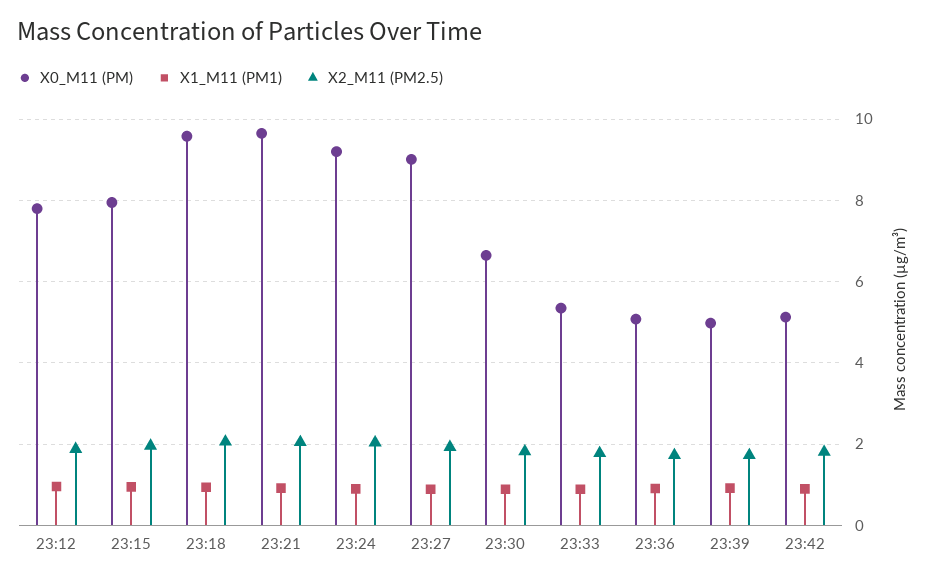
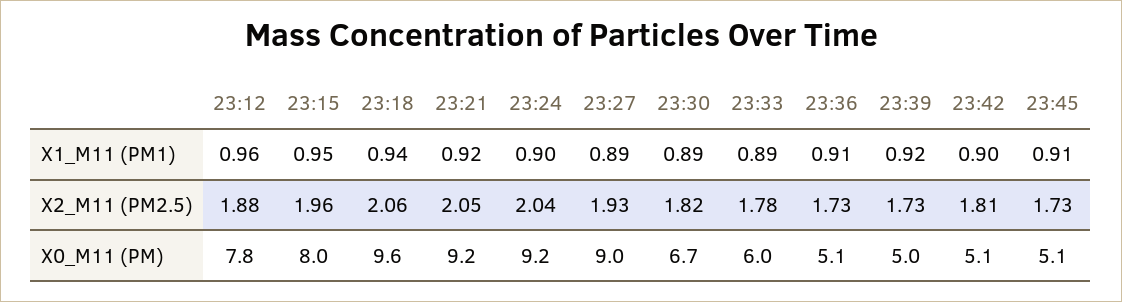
X0_M11 (PM), 23:21: 9.6 -> 9.2
X0_M11 (PM), 23:33: 5.4 -> 6
X1_M11 (PM1), 23:45: none -> 0.91
X2_M11 (PM2.5), 23:45: none -> 1.73
X0_M11 (PM), 23:45: none -> 5.1

